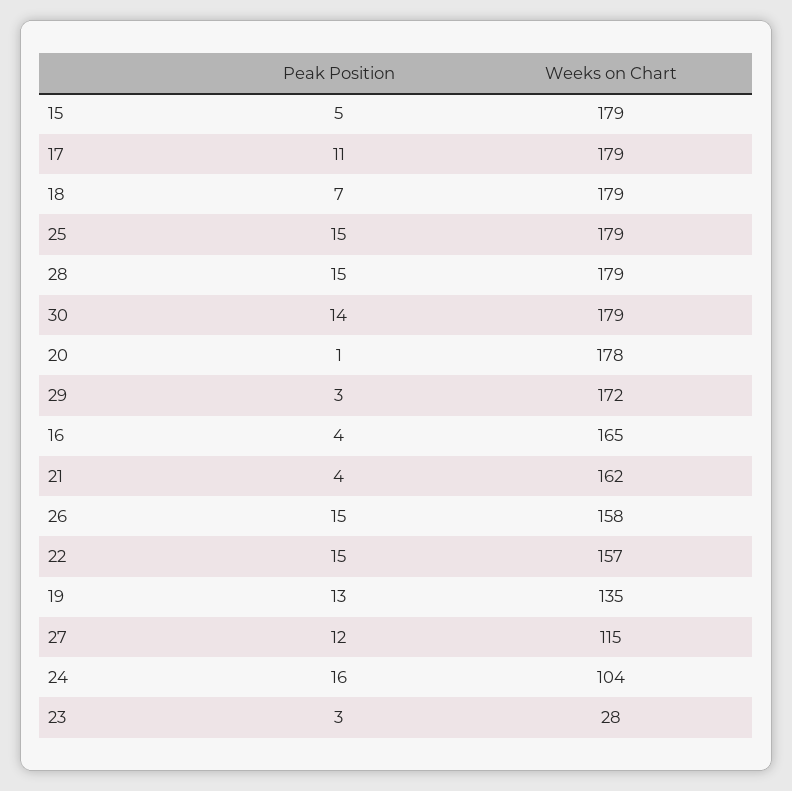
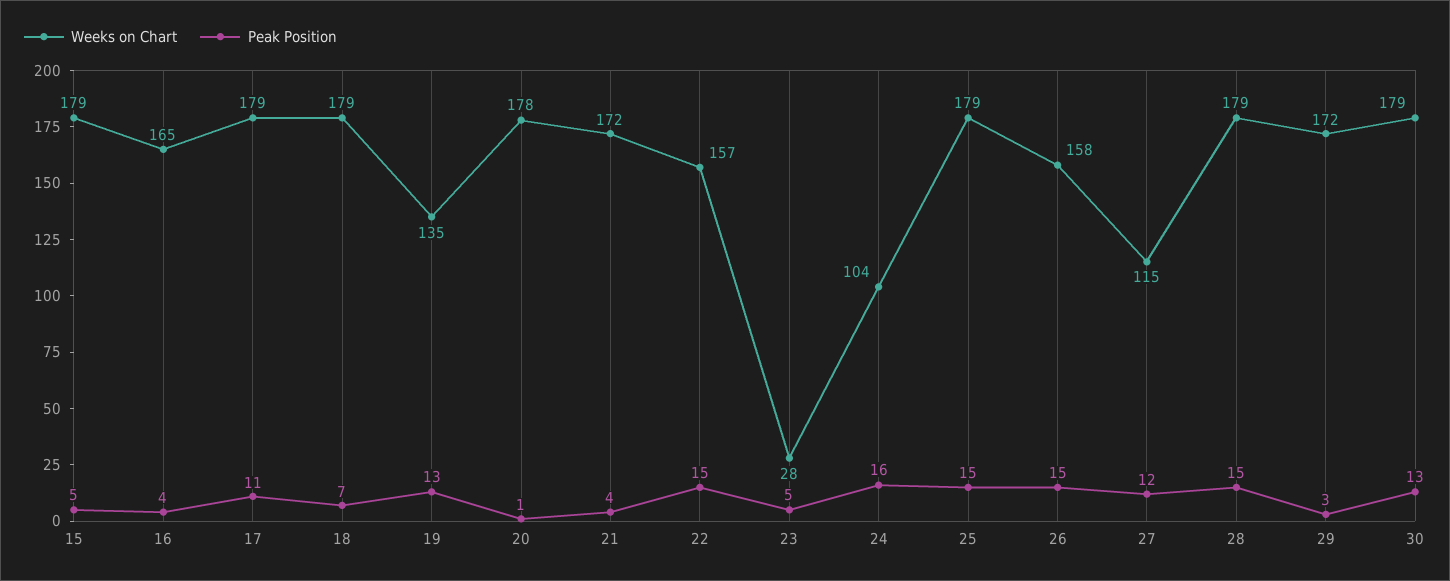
Peak Position, 30: 14 -> 13
Weeks on Chart, 21: 162 -> 172
Peak Position, 23: 3 -> 5

